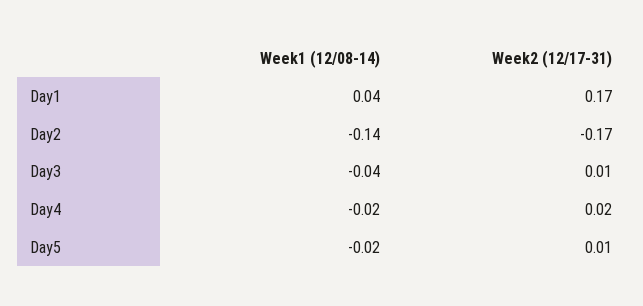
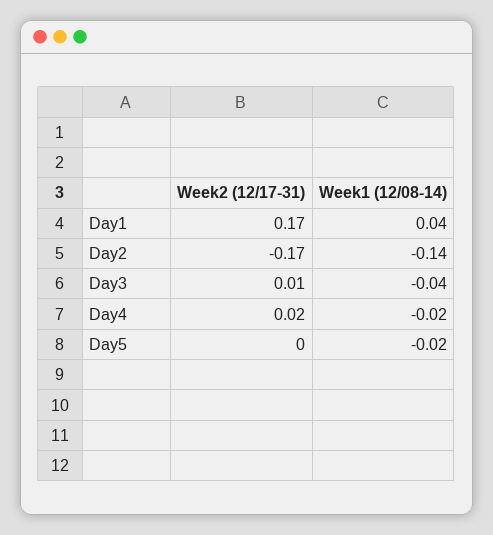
Week2 (12/17-31), Day5: 0.01 -> 0

